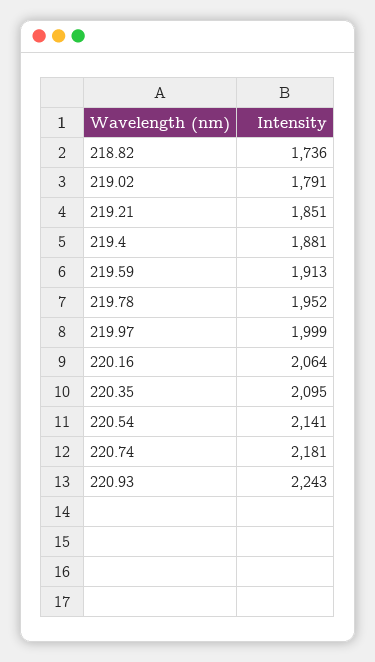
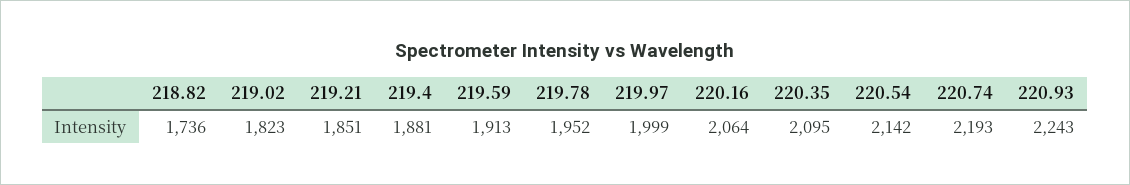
219.02: 1791 -> 1823
220.54: 2141 -> 2142
220.74: 2181 -> 2193

